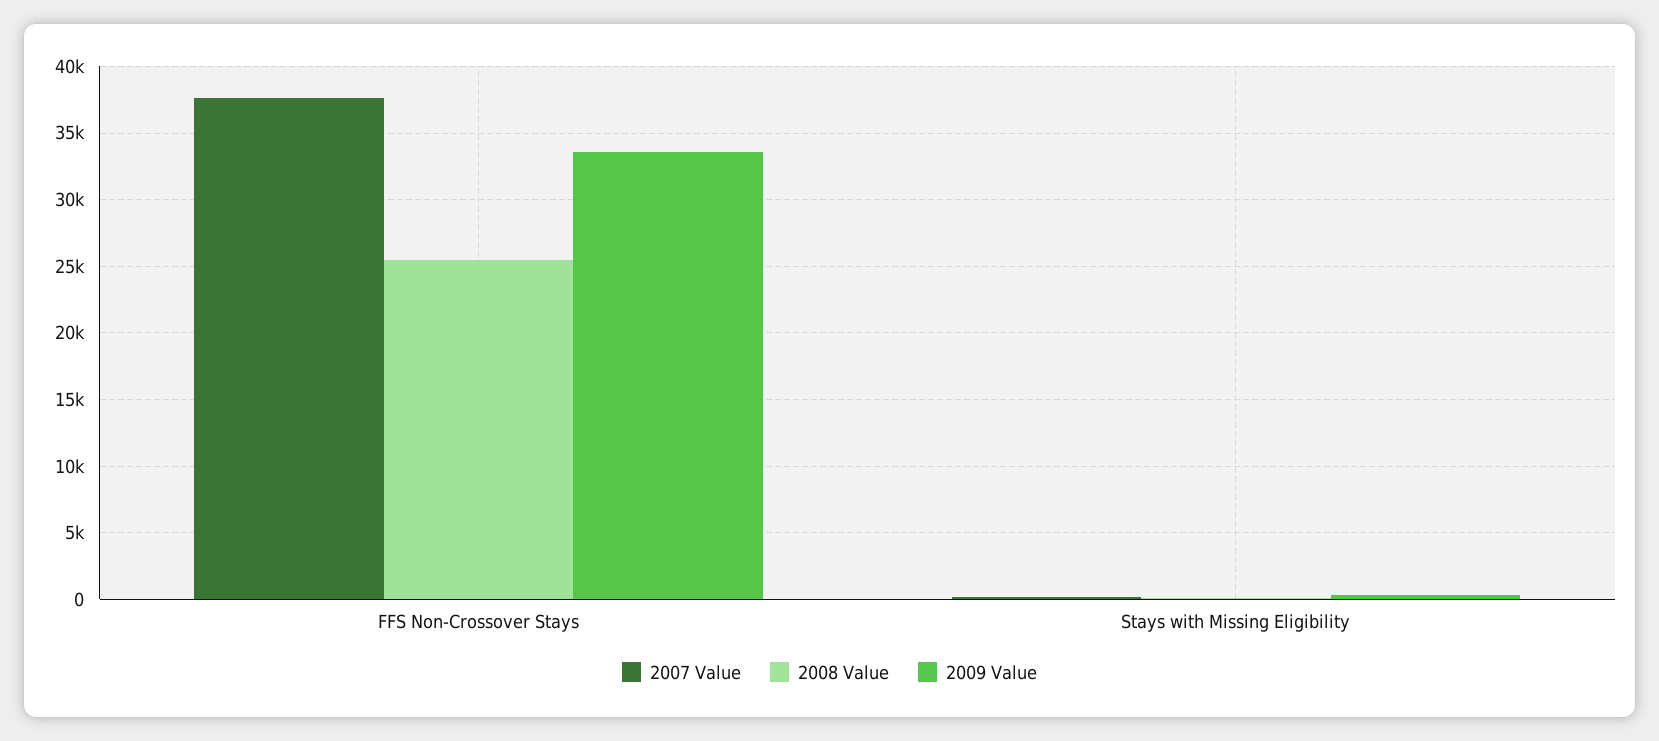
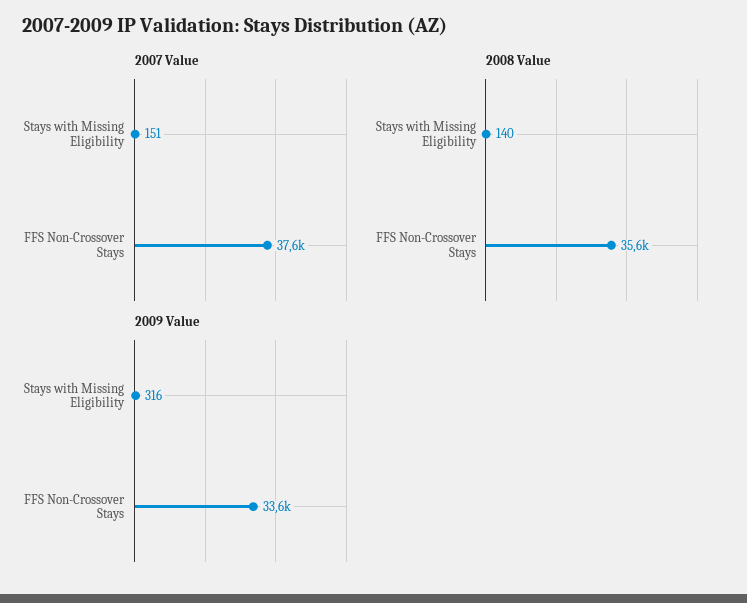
2008 Value, FFS Non-Crossover Stays: 25500 -> 35600

